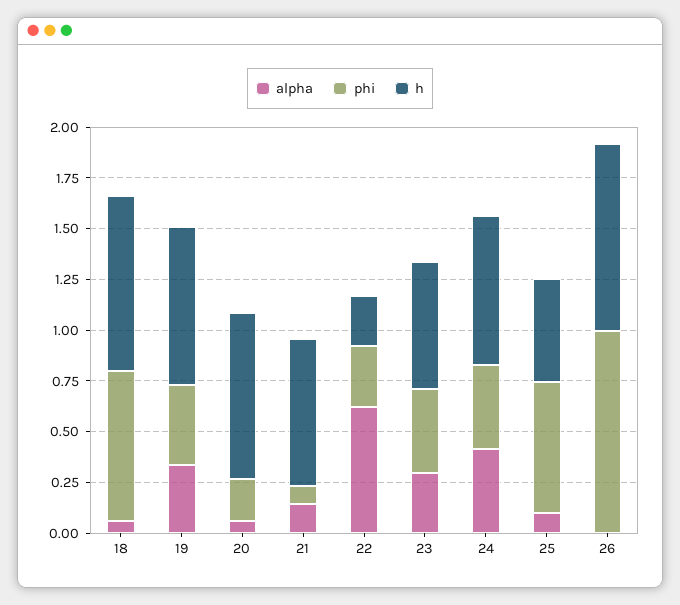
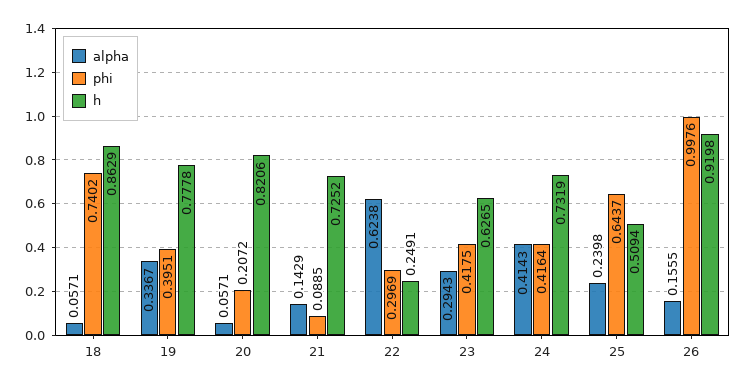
alpha, 25: 0.1 -> 0.2398
alpha, 26: 0 -> 0.1555

